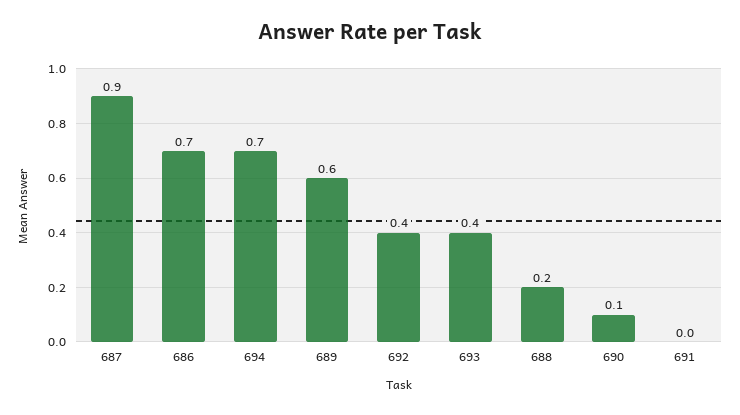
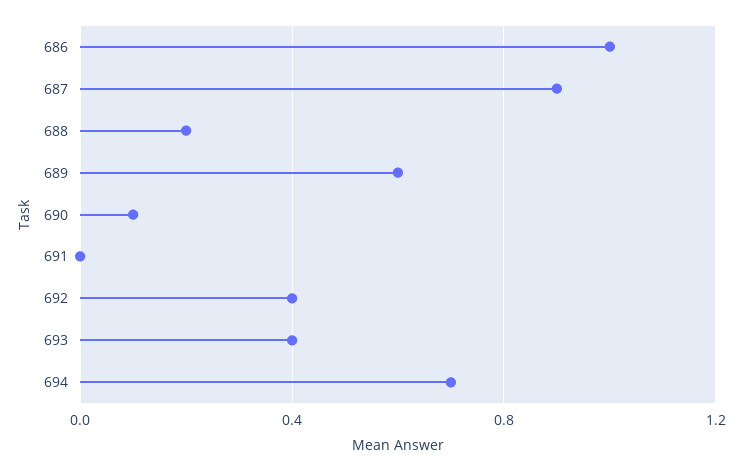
686: 0.7 -> 1

